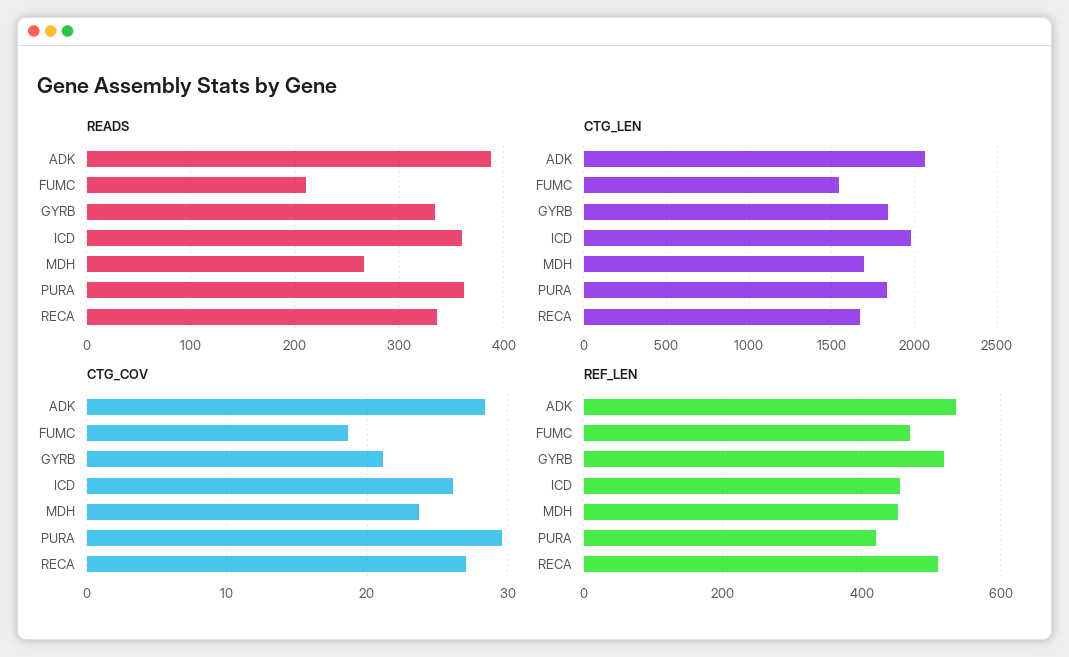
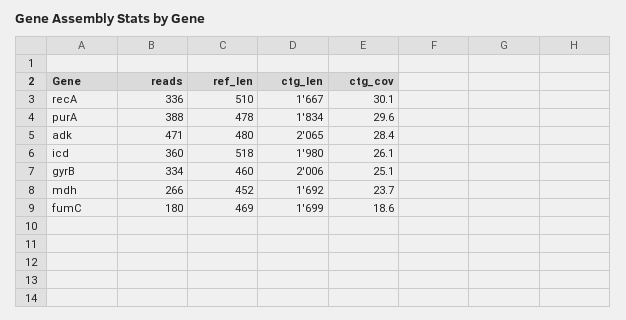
READS, ADK: 390 -> 471
READS, FUMC: 210 -> 180
READS, PURA: 360 -> 388
CTG_LEN, FUMC: 1550 -> 1699
CTG_LEN, GYRB: 1850 -> 2006
CTG_COV, GYRB: 21 -> 25.1
CTG_COV, RECA: 27 -> 30.1
REF_LEN, ADK: 540 -> 480
REF_LEN, GYRB: 520 -> 460
REF_LEN, ICD: 460 -> 518
REF_LEN, PURA: 420 -> 478

